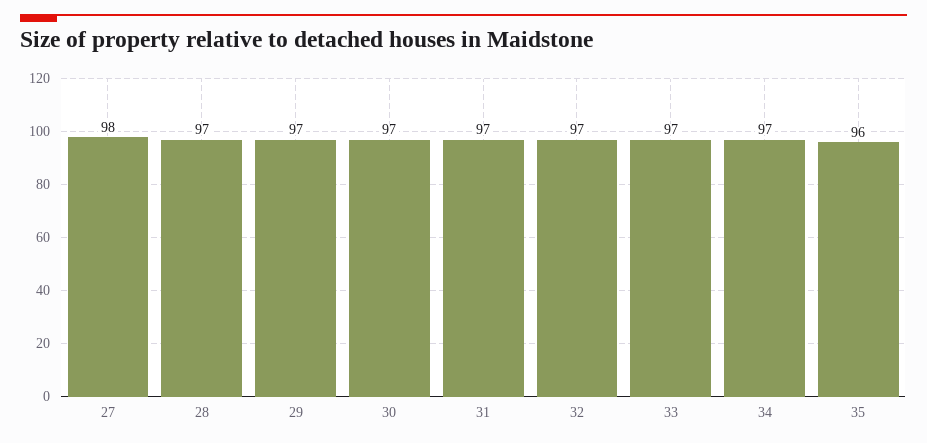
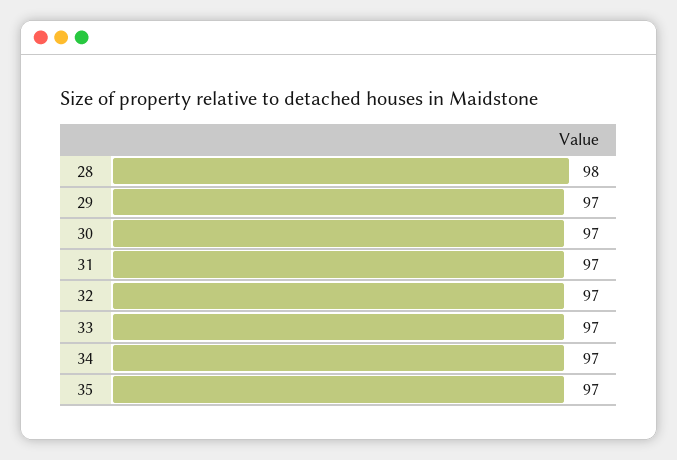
27: 98 -> none
28: 97 -> 98
35: 96 -> 97

